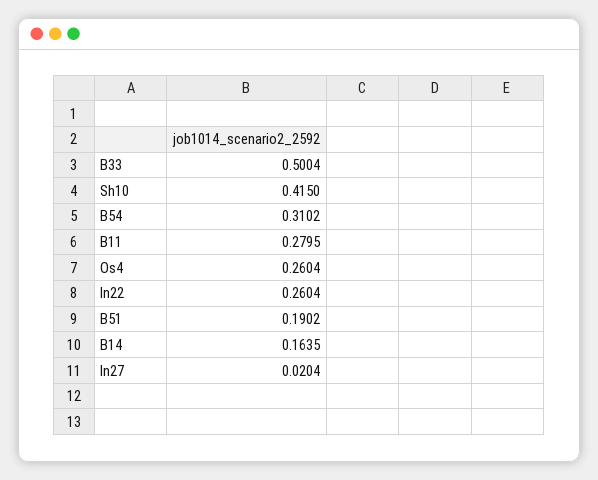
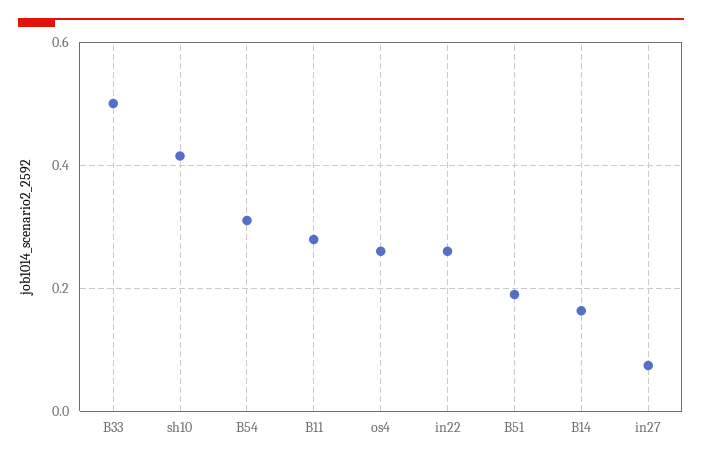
In27: 0.0204 -> 0.08

